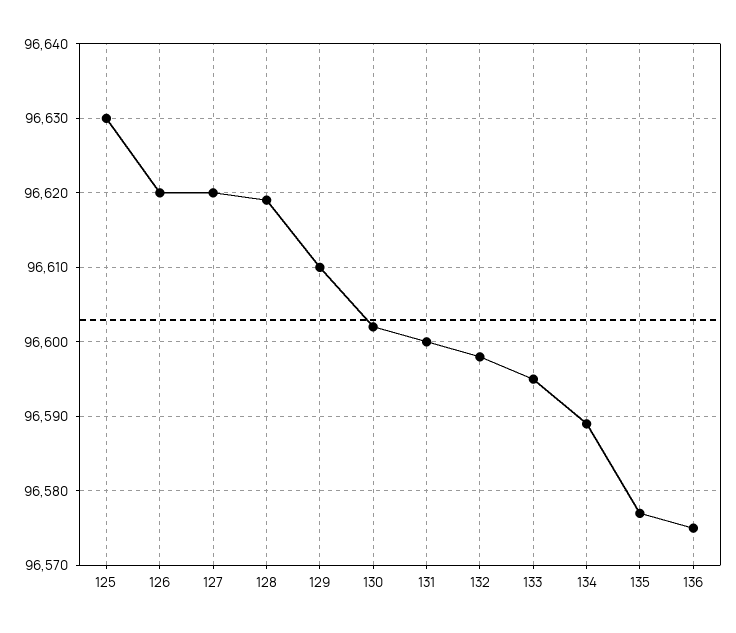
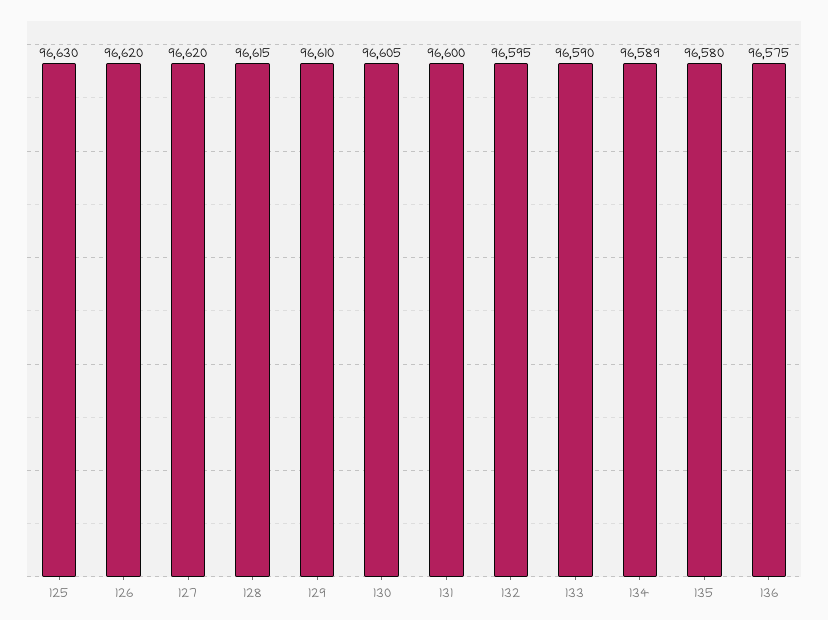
128: 96619 -> 96615
130: 96602 -> 96605
132: 96598 -> 96595
133: 96595 -> 96590
135: 96577 -> 96580

